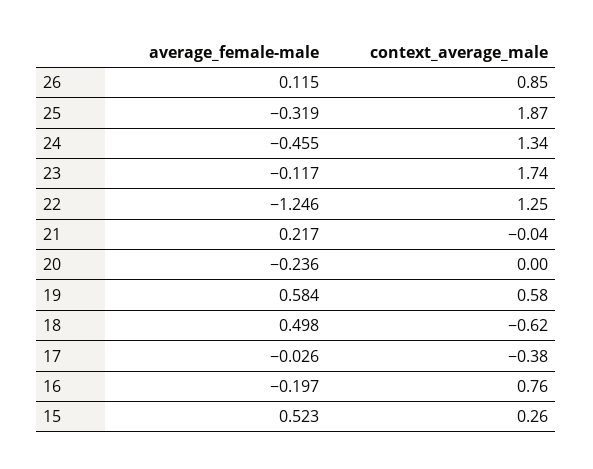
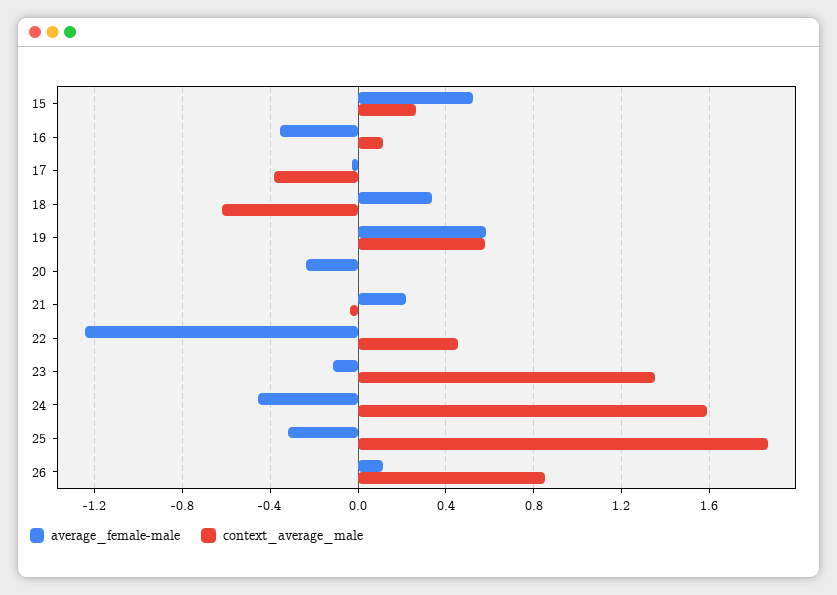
context_average_male, 24: 1.34 -> 1.6
context_average_male, 23: 1.74 -> 1.35
context_average_male, 22: 1.25 -> 0.45
average_female-male, 18: 0.498 -> 0.35
average_female-male, 16: -0.197 -> -0.35
context_average_male, 16: 0.76 -> 0.1

